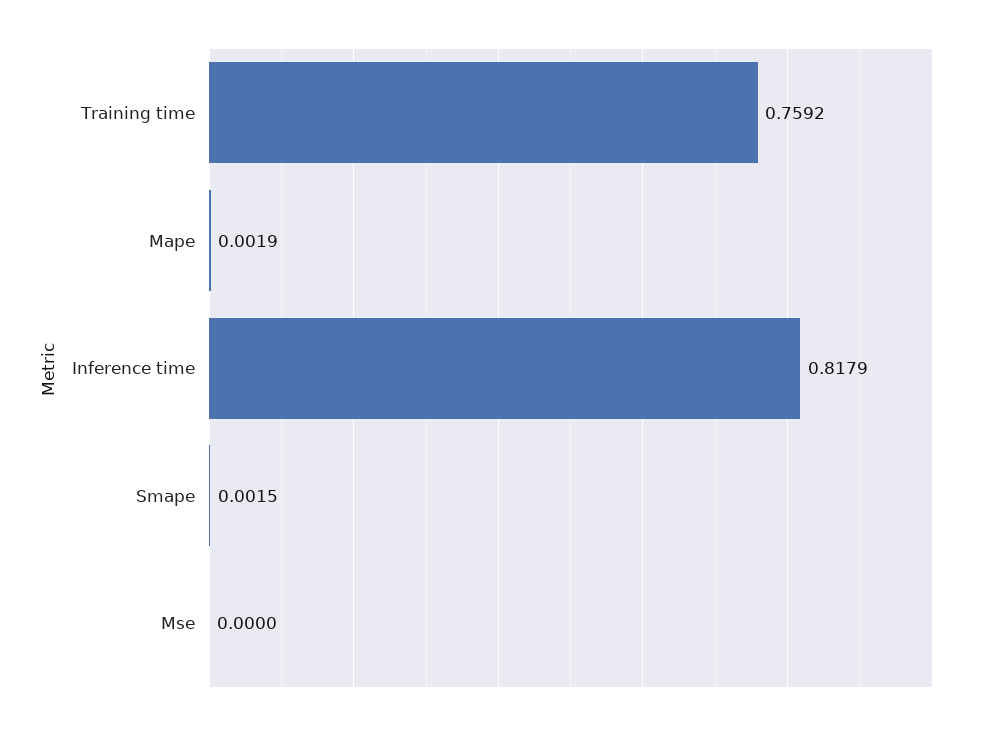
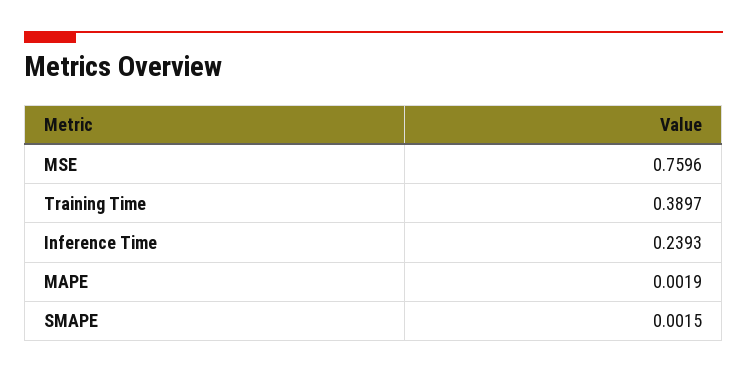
Training time: 0.7592 -> 0.3897
Inference time: 0.8179 -> 0.2393
Mse: 0 -> 0.7596

